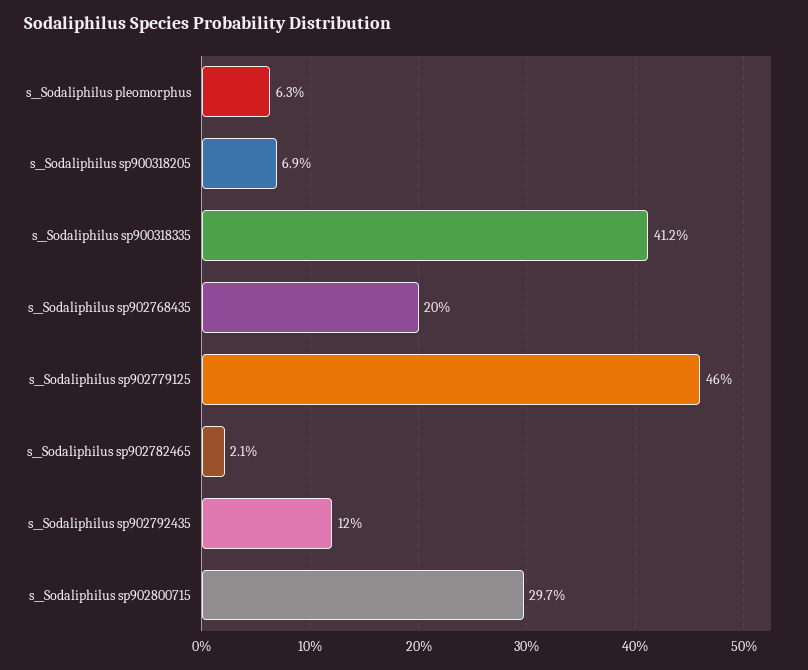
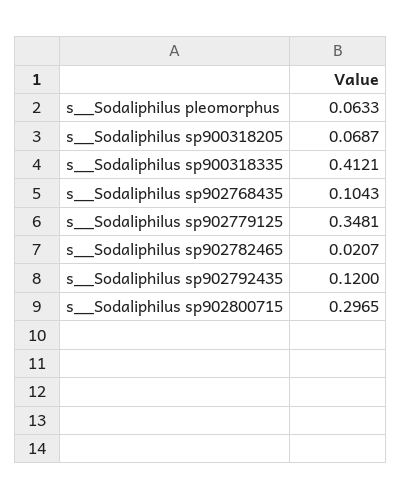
s__Sodaliphilus sp902768435: 0.2 -> 0.1043
s__Sodaliphilus sp902779125: 0.46 -> 0.3481

